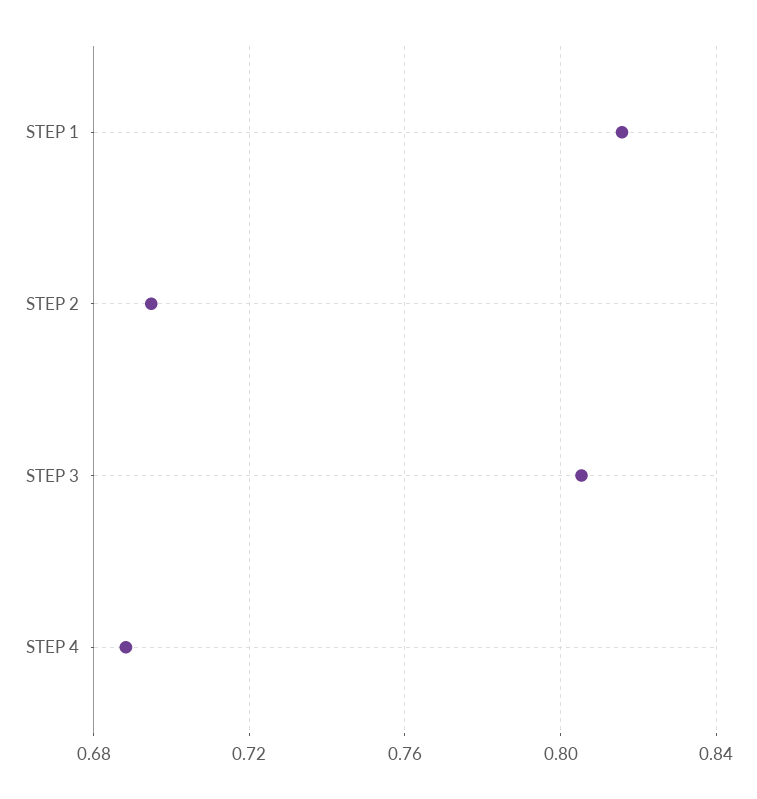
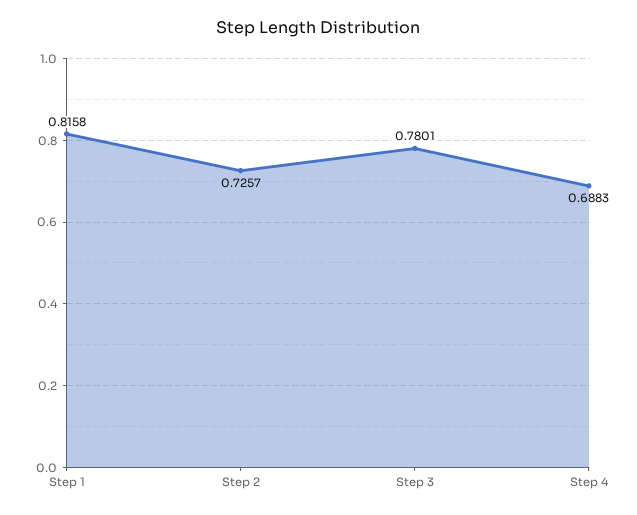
STEP 2: 0.695 -> 0.7257
STEP 3: 0.805 -> 0.7801

